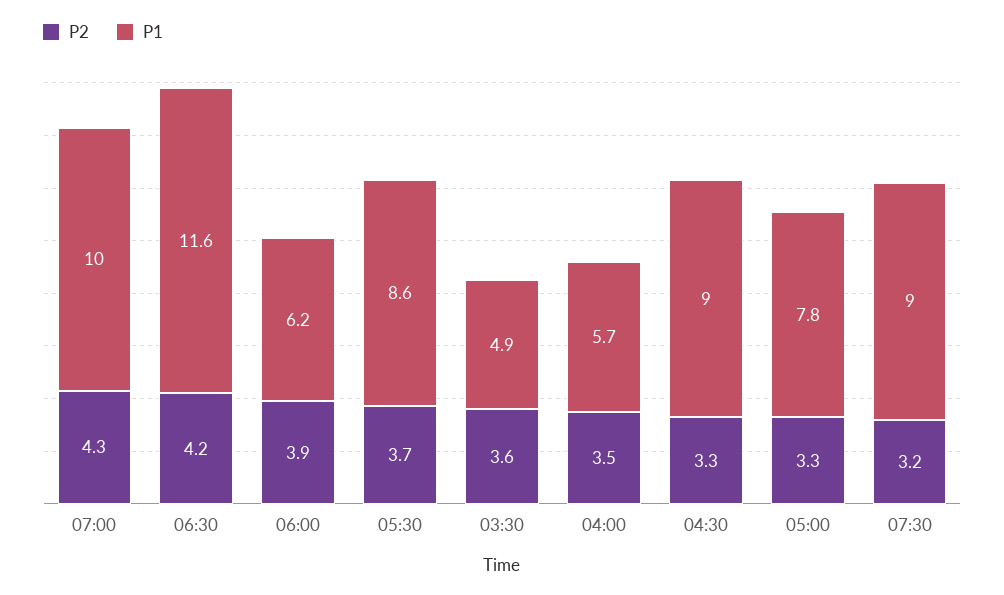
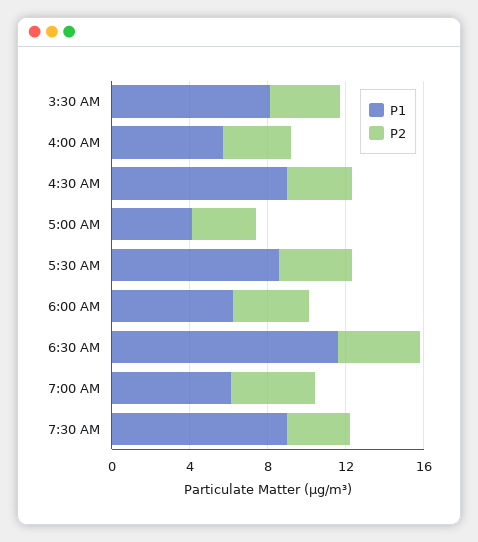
P1, 07:00: 10 -> 6
P1, 03:30: 4.9 -> 8
P1, 05:00: 7.8 -> 4

